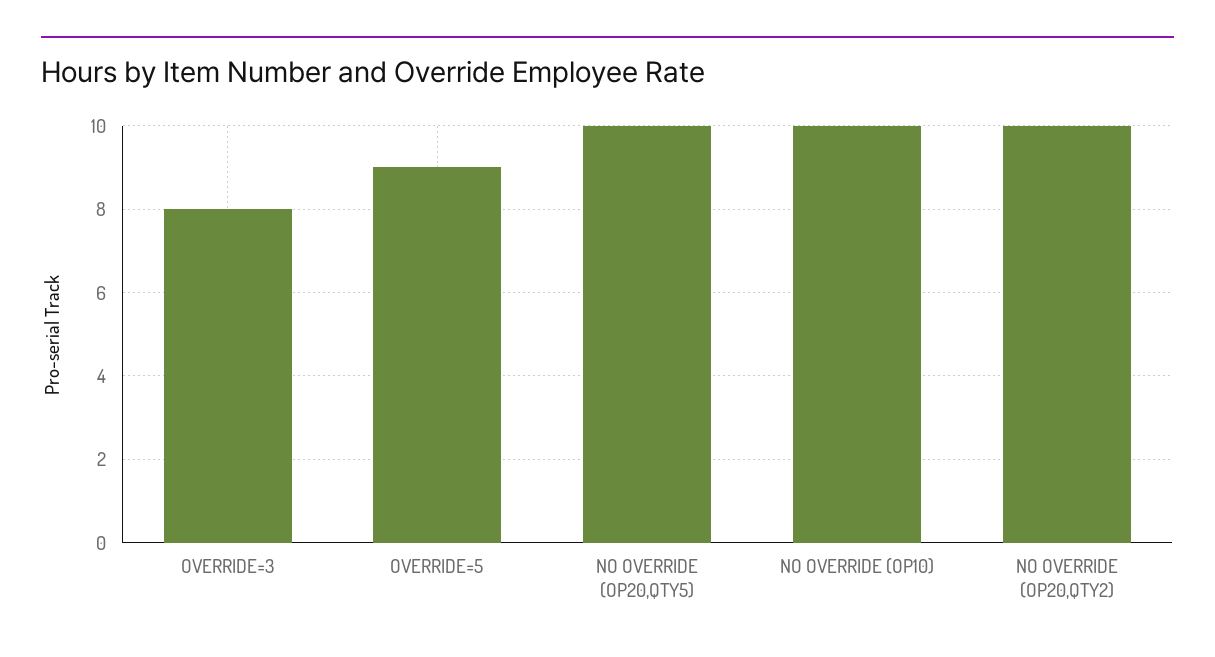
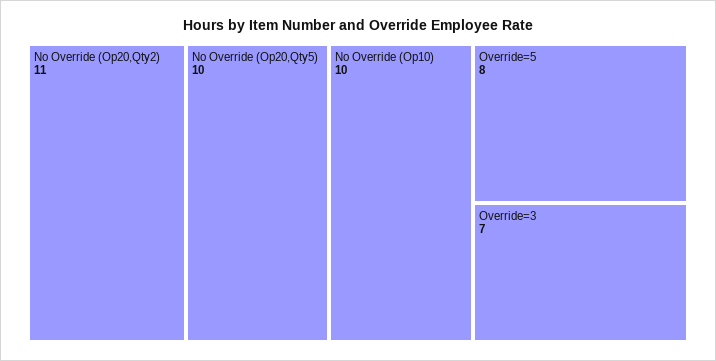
OVERRIDE=3: 8 -> 7
OVERRIDE=5: 9 -> 8
NO OVERRIDE (OP20,QTY2): 10 -> 11

